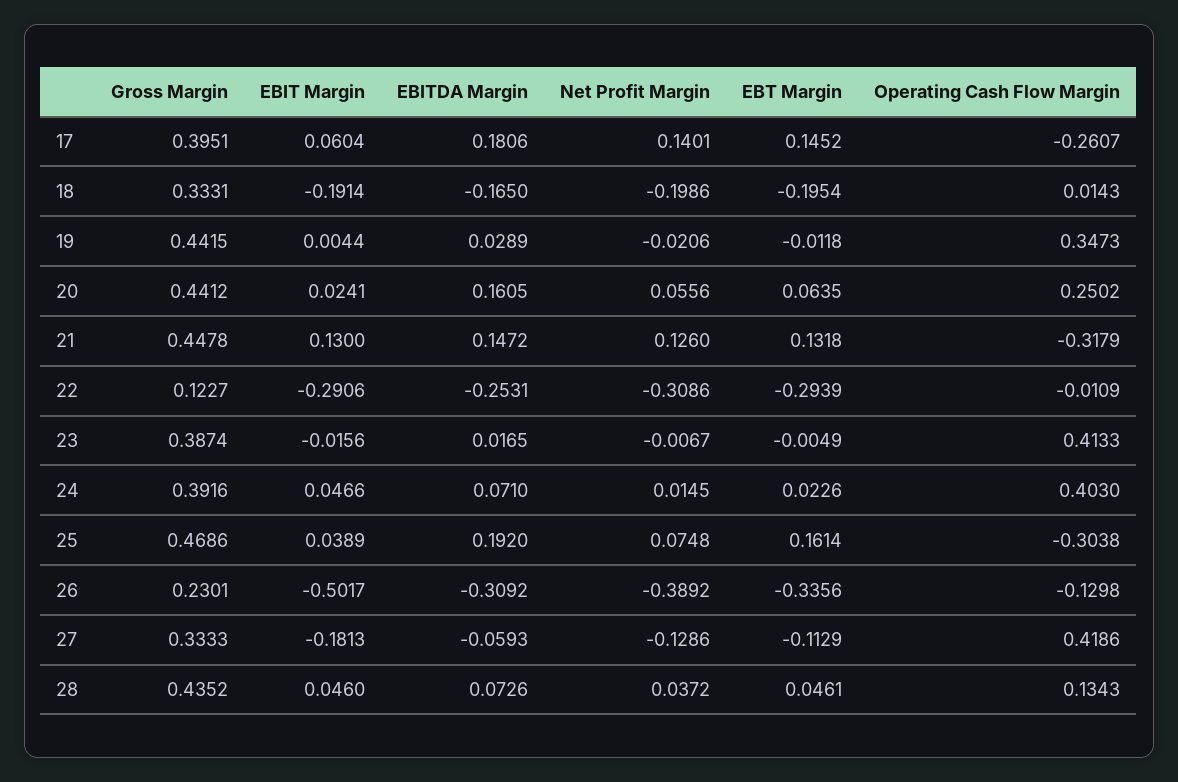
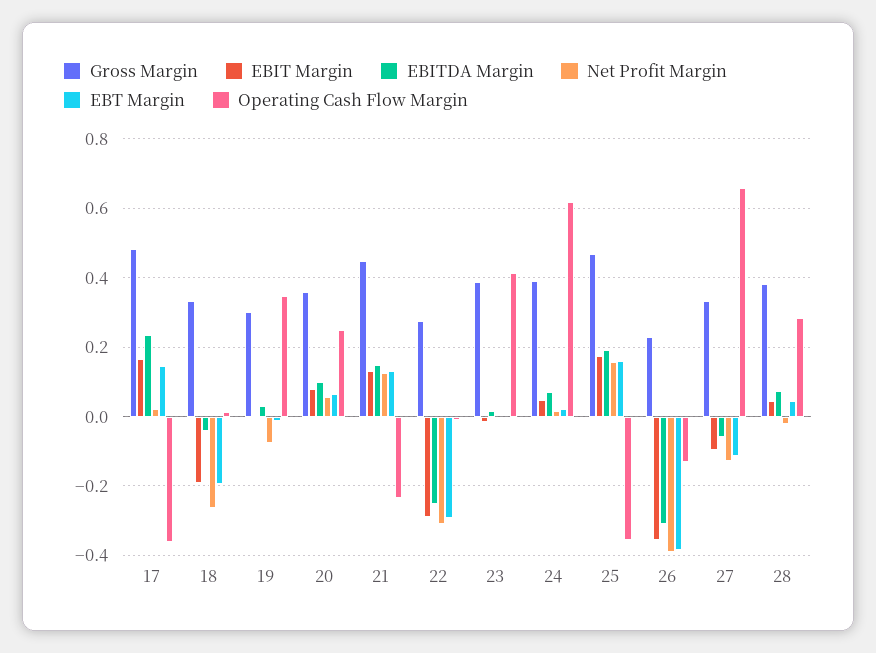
Gross Margin, 17: 0.3951 -> 0.48
EBIT Margin, 17: 0.0604 -> 0.16
EBITDA Margin, 17: 0.1806 -> 0.24
Net Profit Margin, 17: 0.1401 -> 0.02
Operating Cash Flow Margin, 17: -0.2607 -> -0.36
EBITDA Margin, 18: -0.165 -> -0.04
Net Profit Margin, 18: -0.1986 -> -0.26
Gross Margin, 19: 0.4415 -> 0.3
Net Profit Margin, 19: -0.0206 -> -0.08
Gross Margin, 20: 0.4412 -> 0.36
EBIT Margin, 20: 0.0241 -> 0.08
EBITDA Margin, 20: 0.1605 -> 0.1
Operating Cash Flow Margin, 21: -0.3179 -> -0.24
Gross Margin, 22: 0.1227 -> 0.28
Operating Cash Flow Margin, 24: 0.403 -> 0.62
EBIT Margin, 25: 0.0389 -> 0.18
Net Profit Margin, 25: 0.0748 -> 0.16
Operating Cash Flow Margin, 25: -0.3038 -> -0.36
EBIT Margin, 26: -0.5017 -> -0.36
EBT Margin, 26: -0.3356 -> -0.38
EBIT Margin, 27: -0.1813 -> -0.1
Operating Cash Flow Margin, 27: 0.4186 -> 0.66
Gross Margin, 28: 0.4352 -> 0.38
Net Profit Margin, 28: 0.0372 -> -0.02
Operating Cash Flow Margin, 28: 0.1343 -> 0.28

